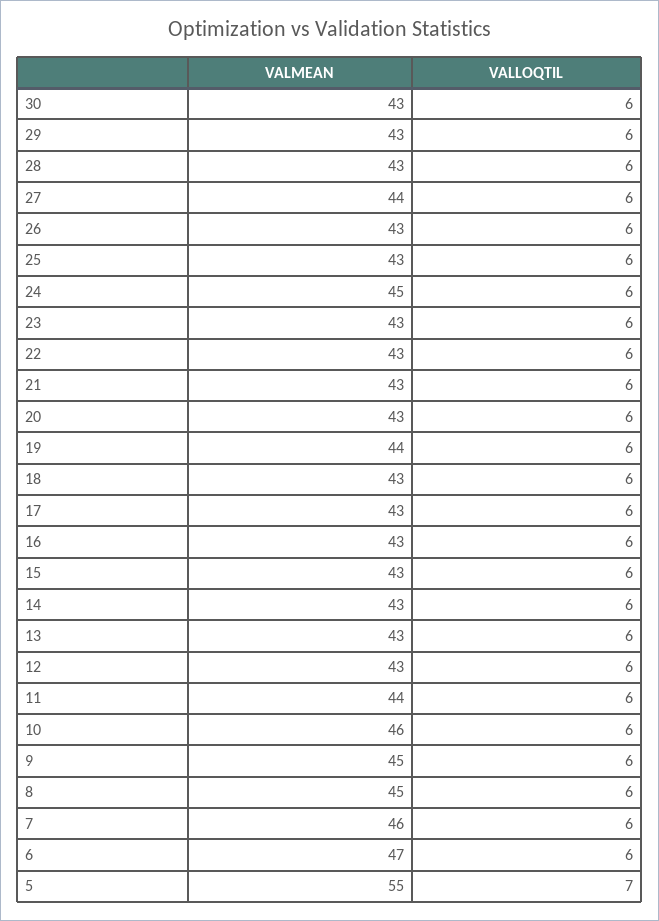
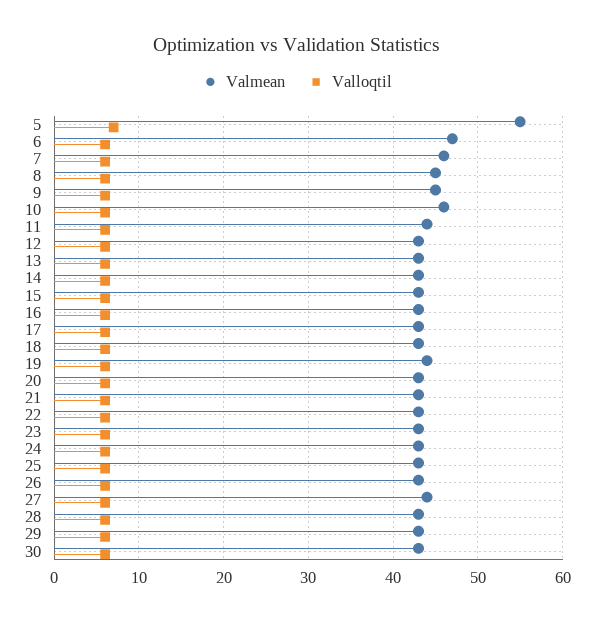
VALMEAN, 24: 45 -> 43

